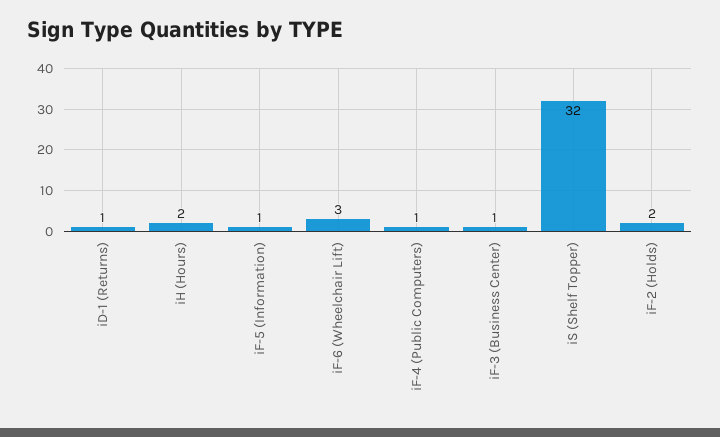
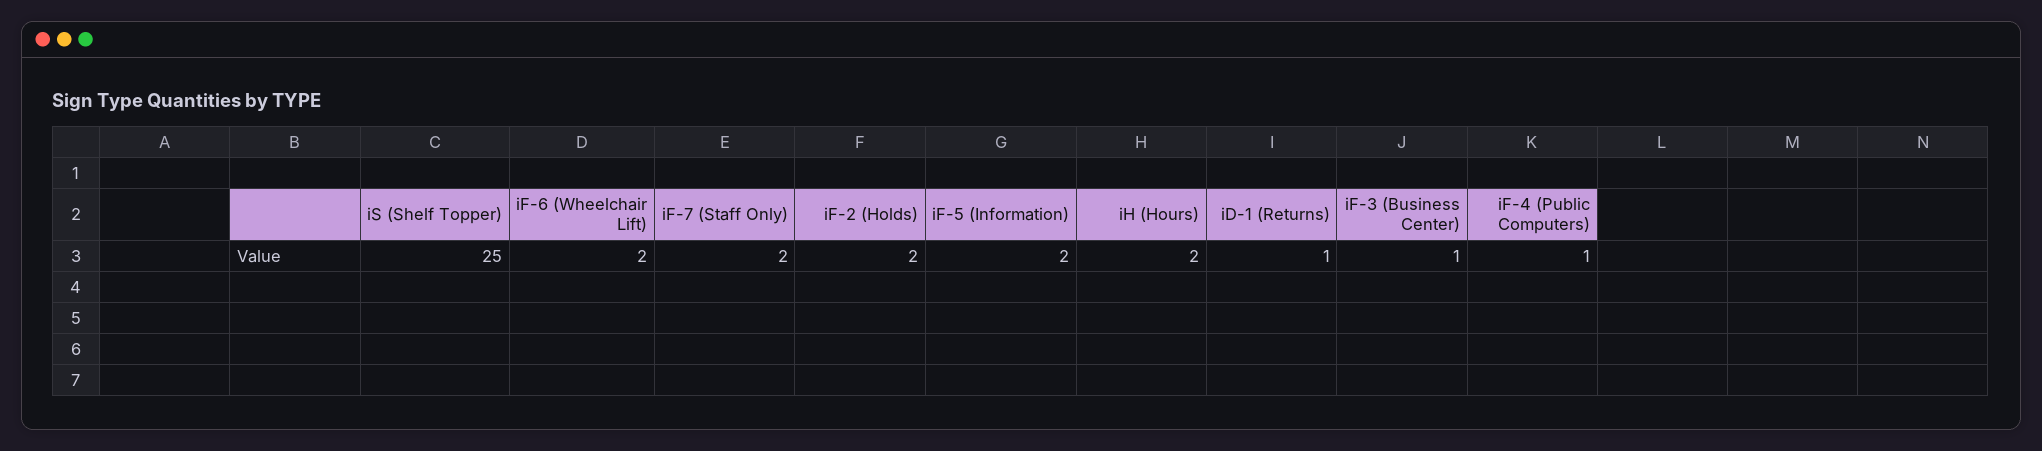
iF-5 (Information): 1 -> 2
iF-6 (Wheelchair Lift): 3 -> 2
iS (Shelf Topper): 32 -> 25
iF-7 (Staff Only): none -> 2

